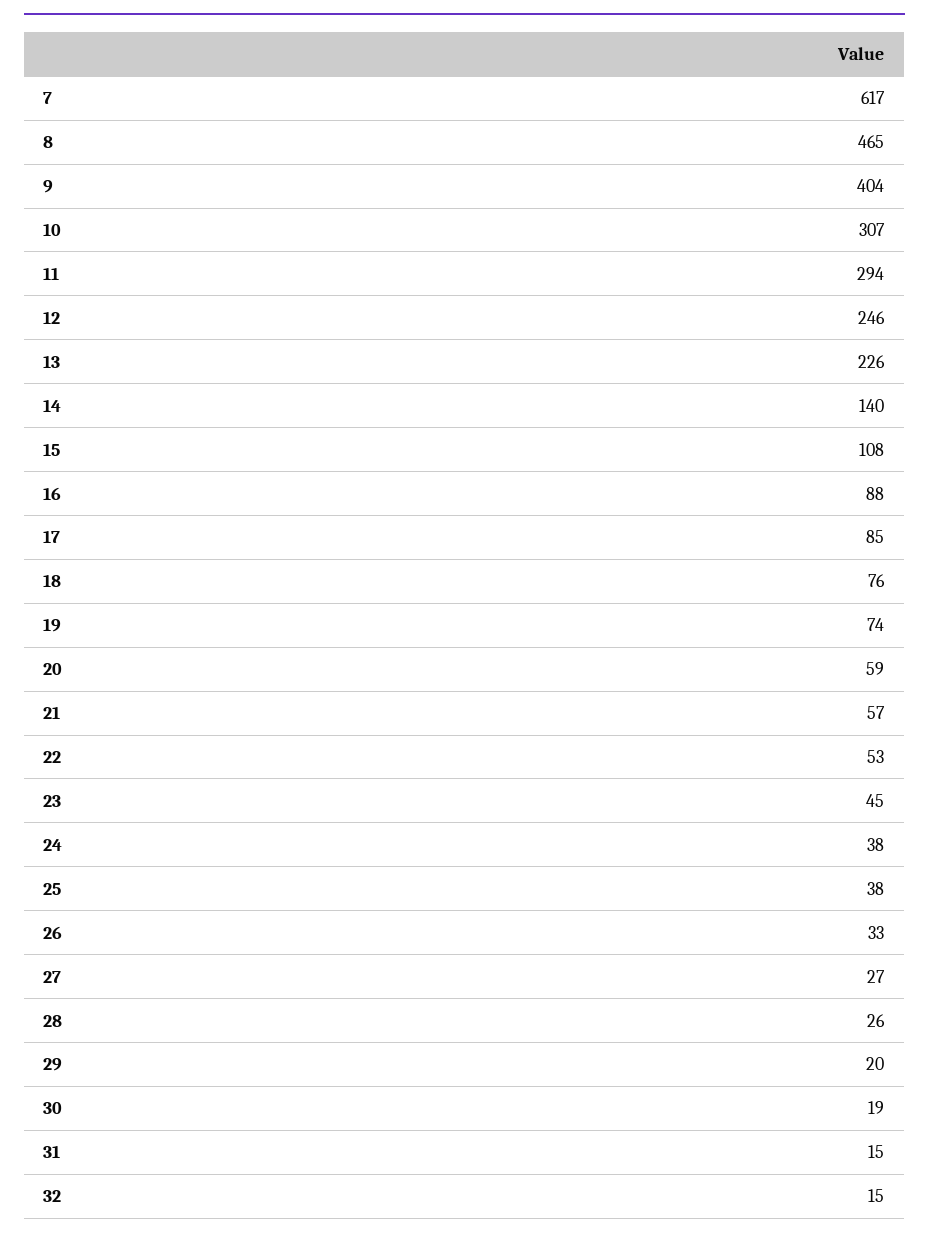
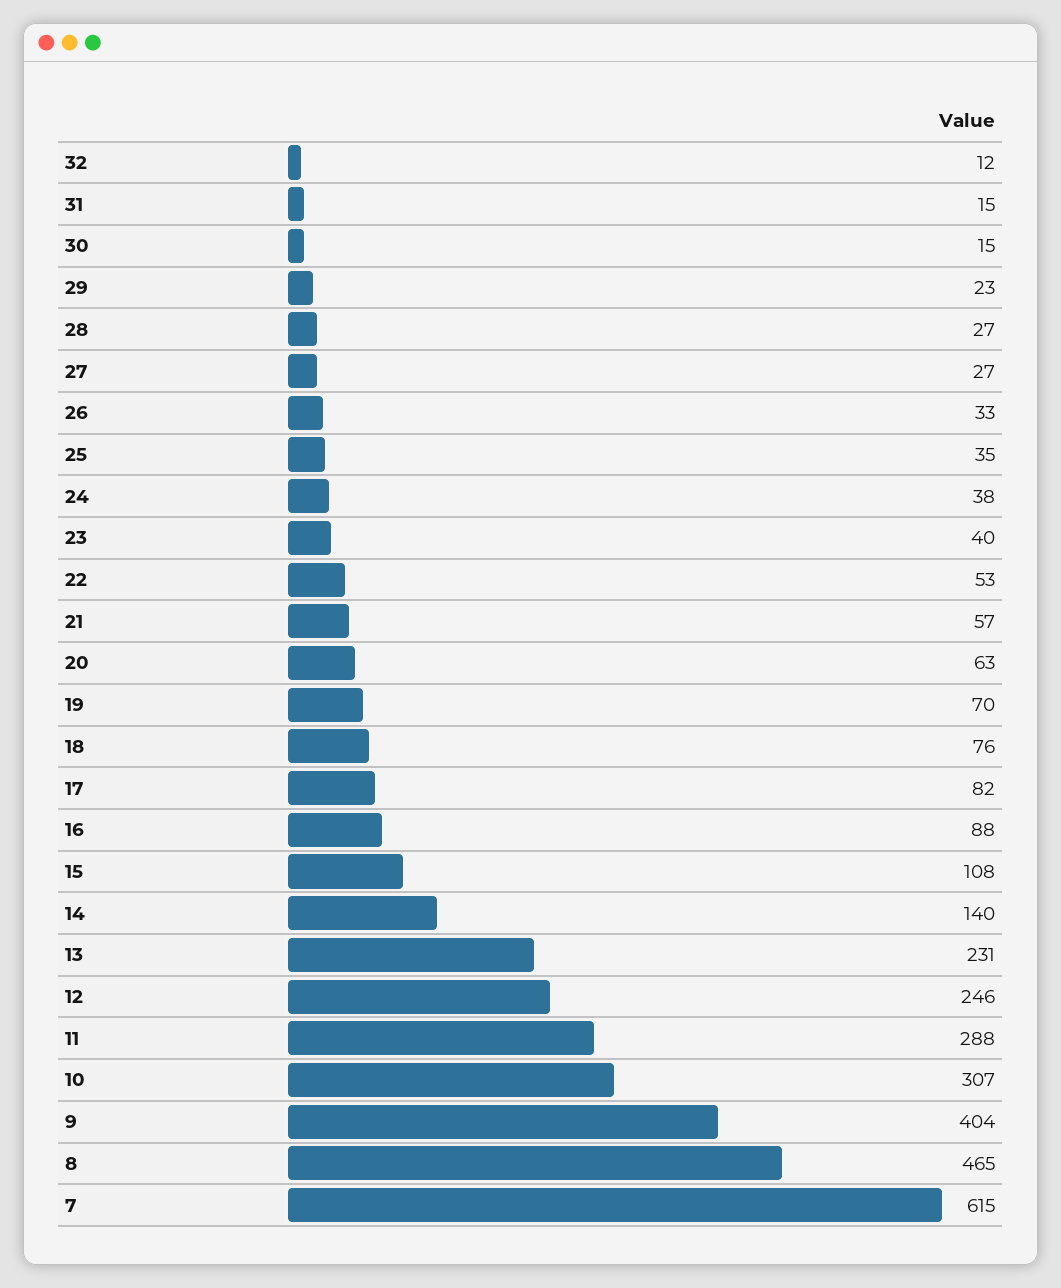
7: 617 -> 615
11: 294 -> 288
13: 226 -> 231
17: 85 -> 82
19: 74 -> 70
20: 59 -> 63
23: 45 -> 40
25: 38 -> 35
28: 26 -> 27
29: 20 -> 23
30: 19 -> 15
32: 15 -> 12

